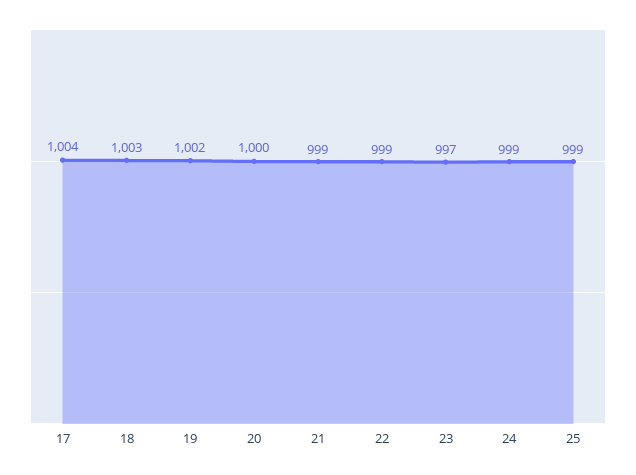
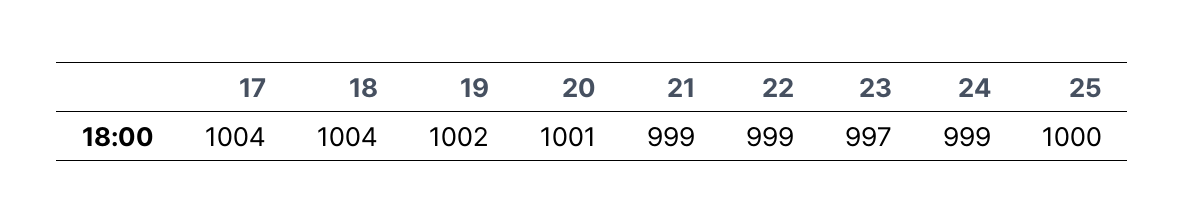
18: 1003 -> 1004
20: 1000 -> 1001
25: 999 -> 1000

